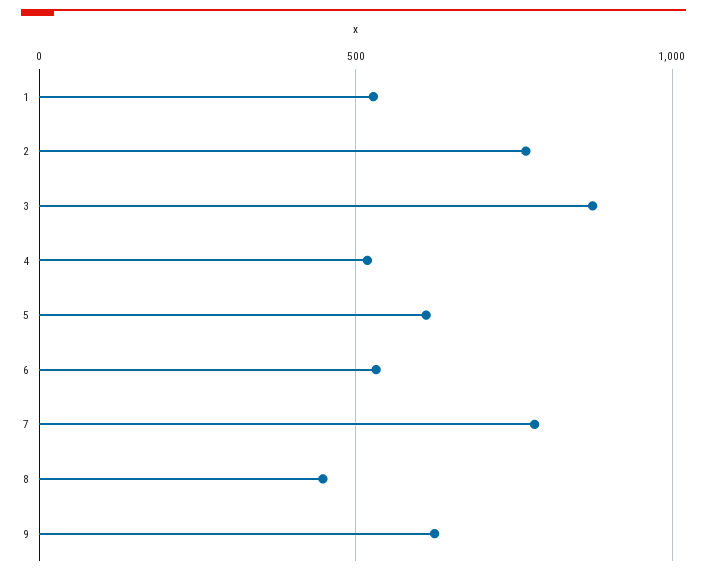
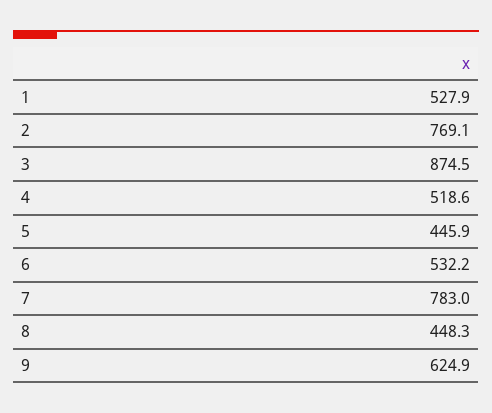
5: 600 -> 445.9

